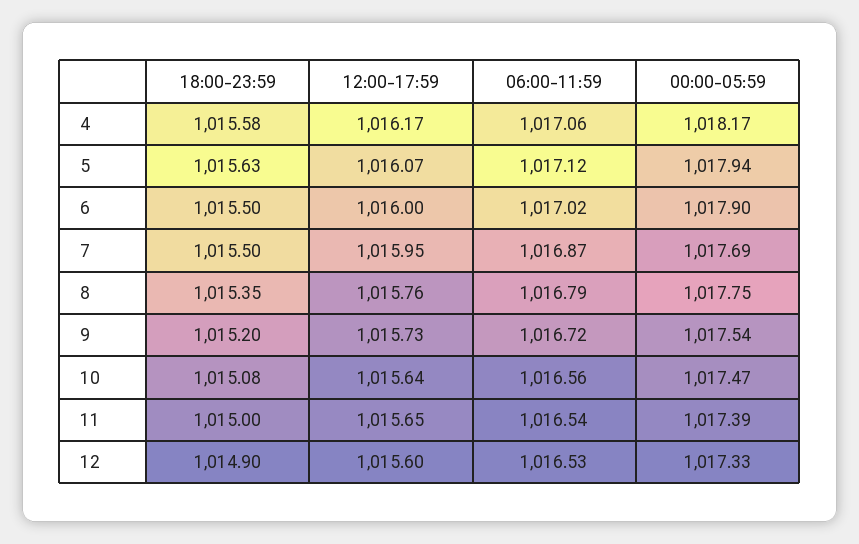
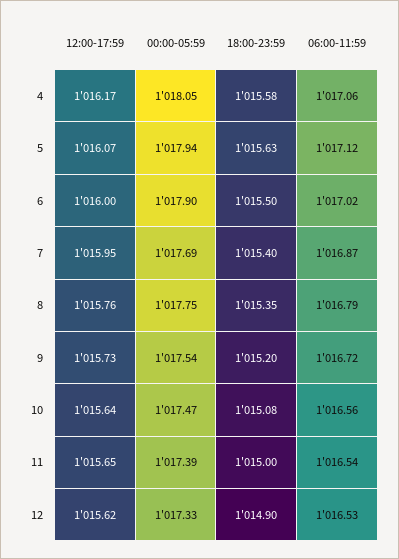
00:00-05:59, 4: 1018.17 -> 1018.05
18:00-23:59, 7: 1015.5 -> 1015.4
12:00-17:59, 12: 1015.6 -> 1015.62

